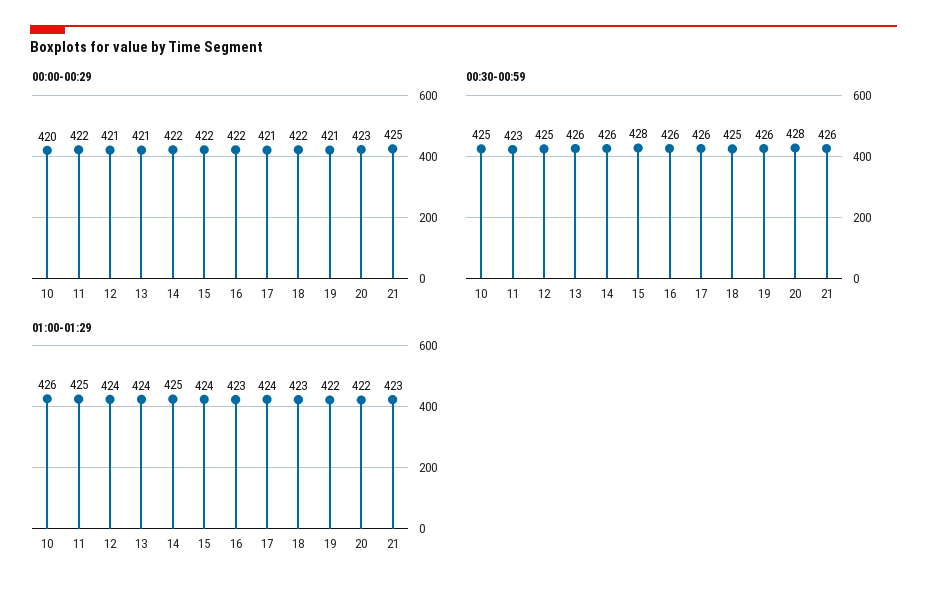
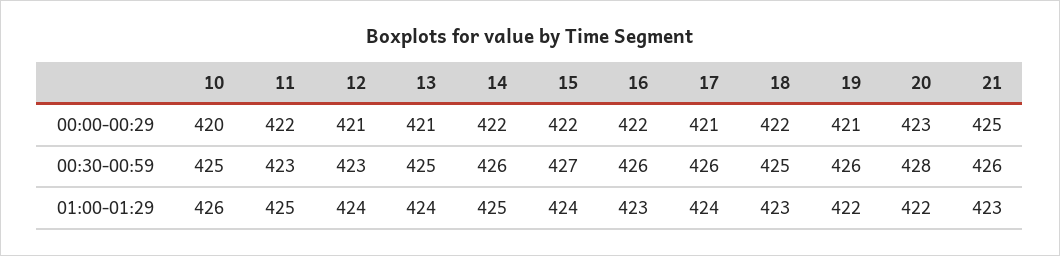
00:30-00:59, 12: 425 -> 423
00:30-00:59, 13: 426 -> 425
00:30-00:59, 15: 428 -> 427

